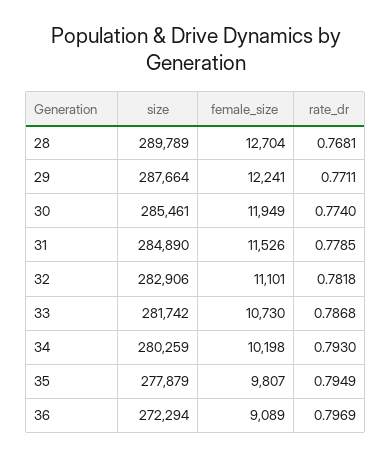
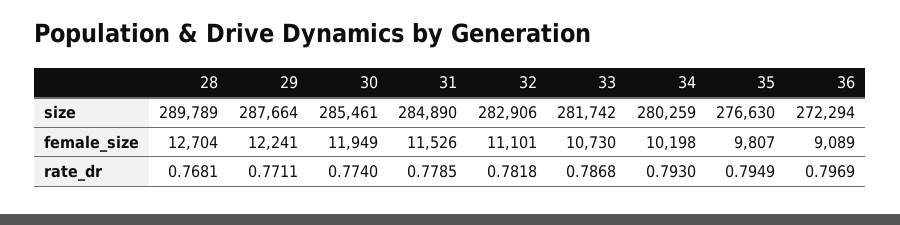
size, 35: 277879 -> 276630

